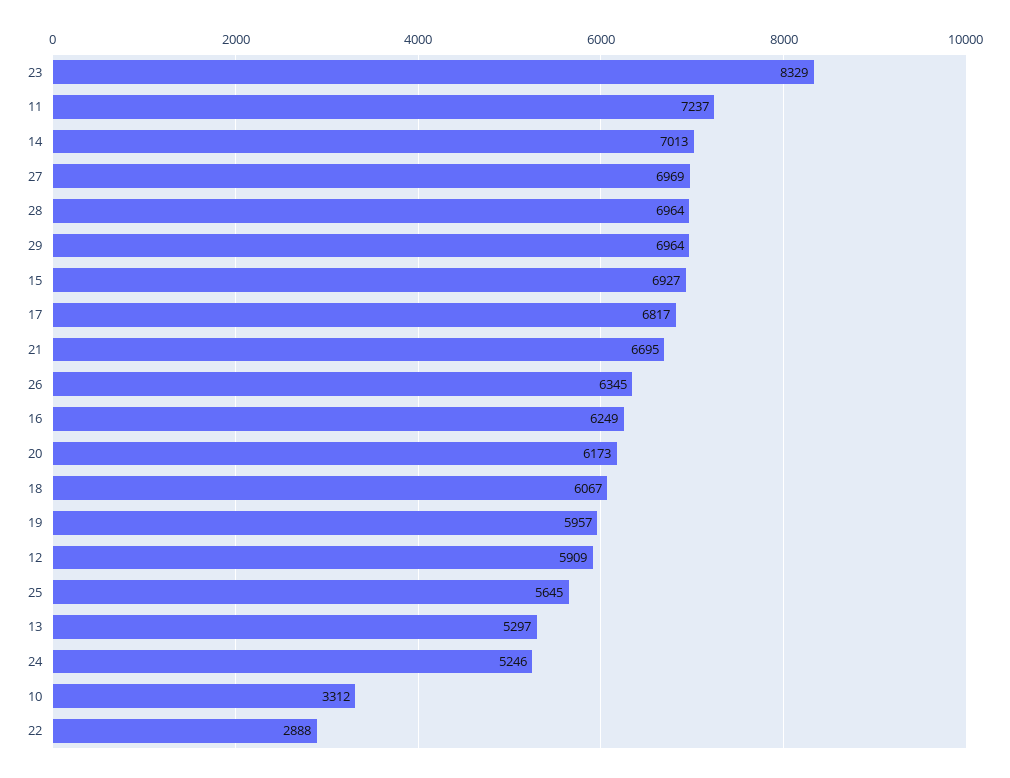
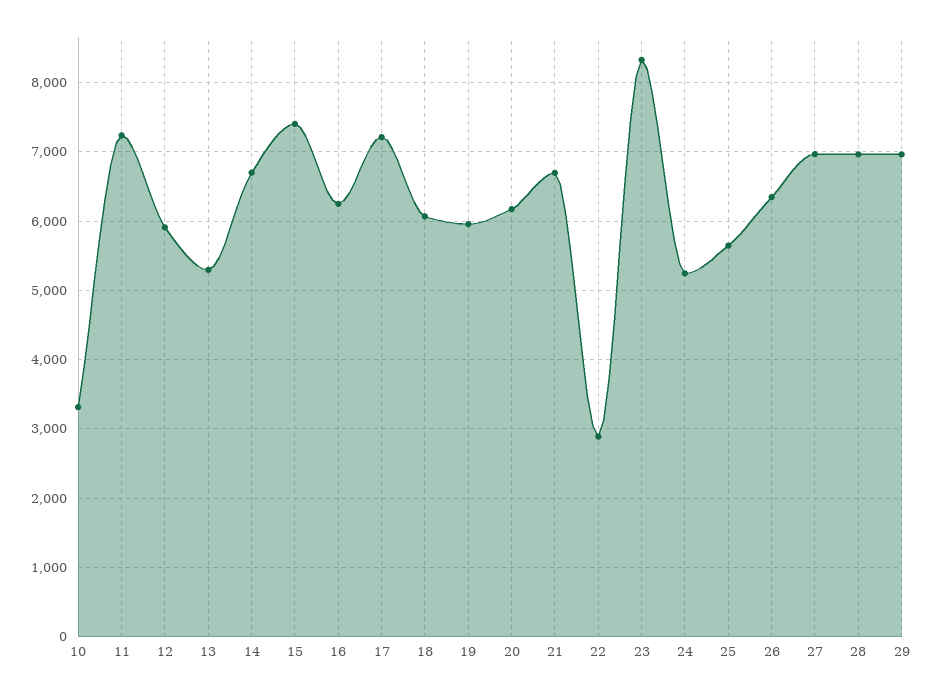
14: 7013 -> 6700
15: 6927 -> 7400
17: 6817 -> 7200

